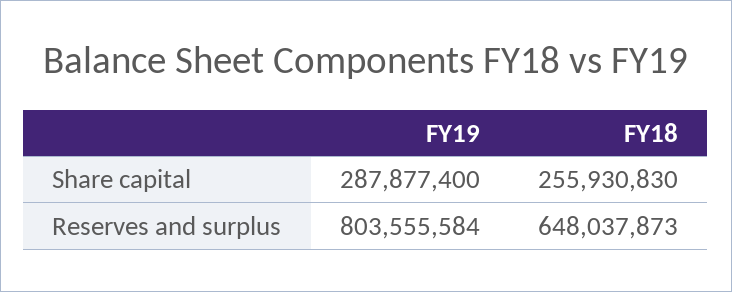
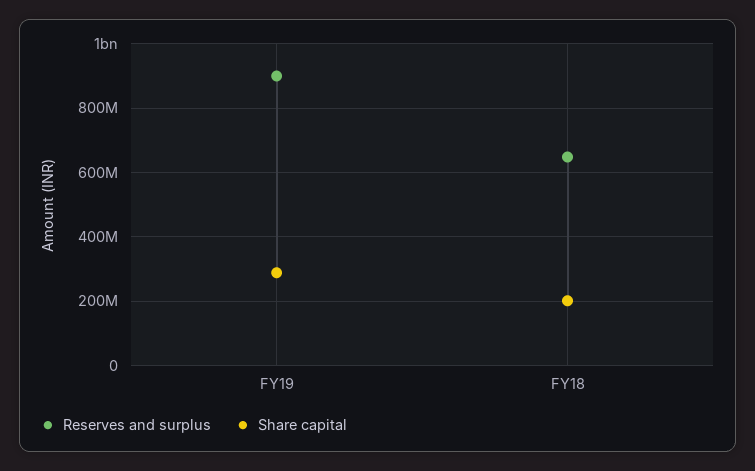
Share capital, FY18: 255930830 -> 200000000
Reserves and surplus, FY19: 803555584 -> 900000000

